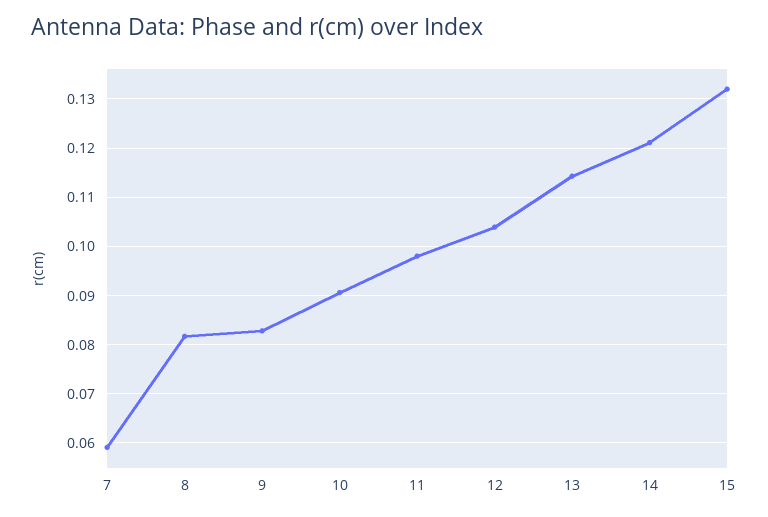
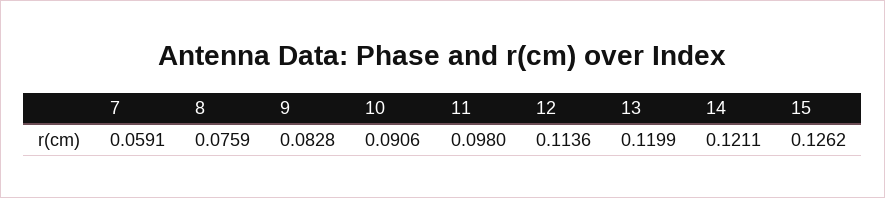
8: 0.082 -> 0.0759
12: 0.104 -> 0.1136
13: 0.114 -> 0.1199
15: 0.132 -> 0.1262

